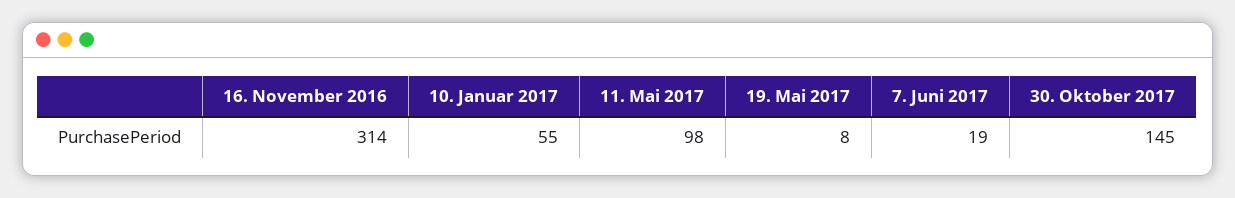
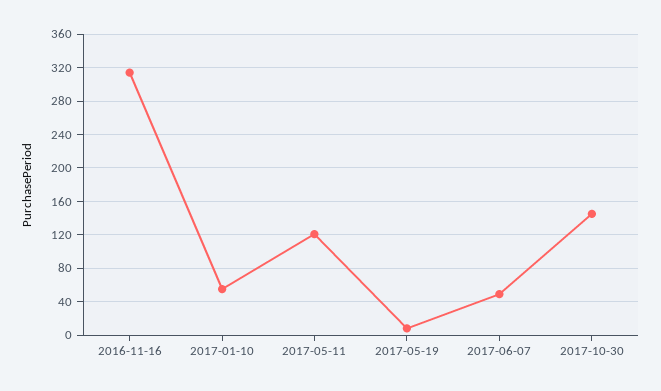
11. Mai 2017: 98 -> 120
7. Juni 2017: 19 -> 50

